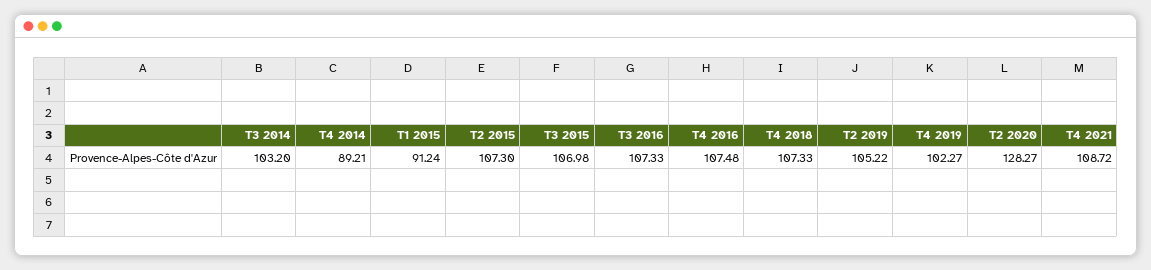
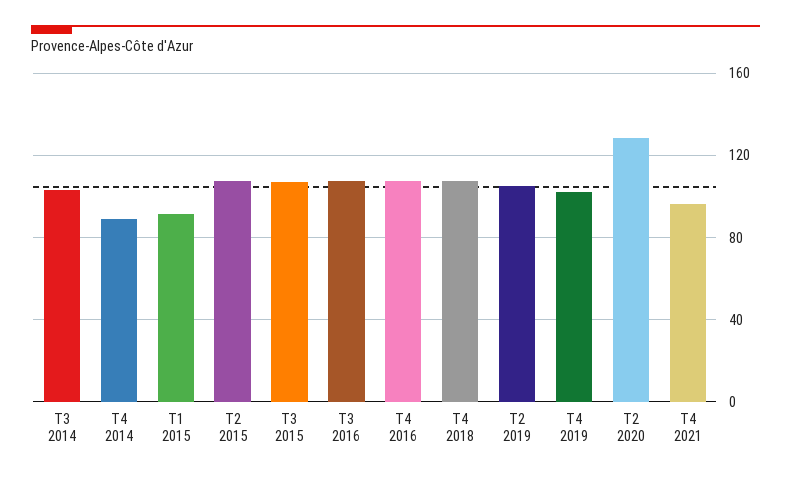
T4 2021: 108.72 -> 95

